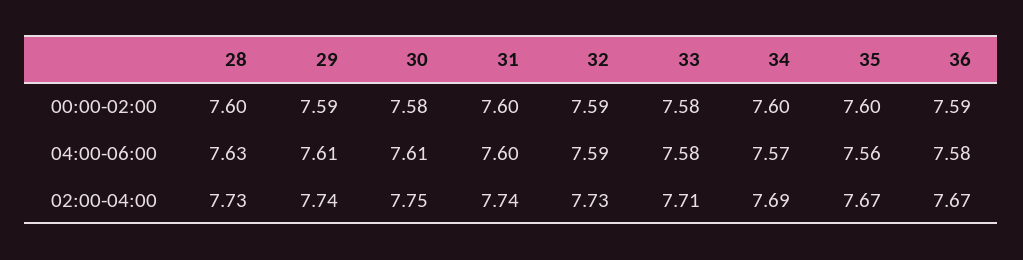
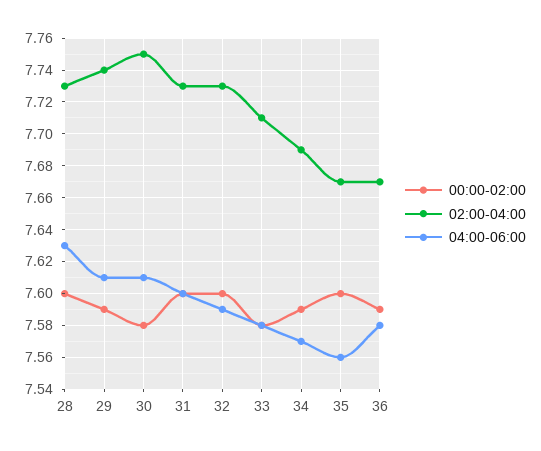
00:00-02:00, 32: 7.59 -> 7.6
00:00-02:00, 34: 7.6 -> 7.59
02:00-04:00, 31: 7.74 -> 7.73

